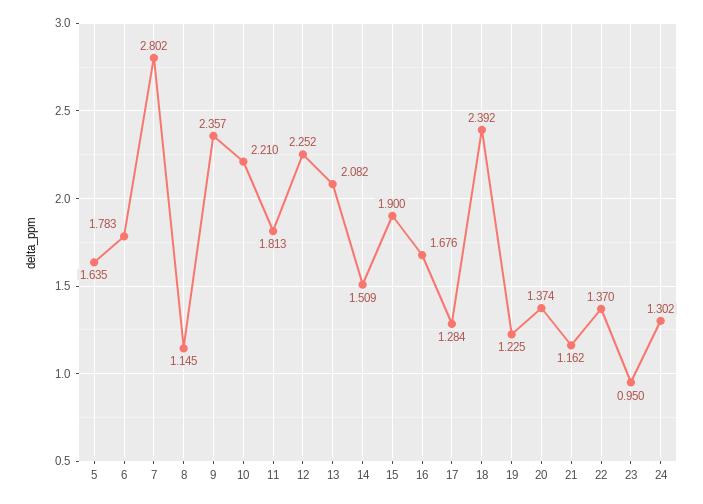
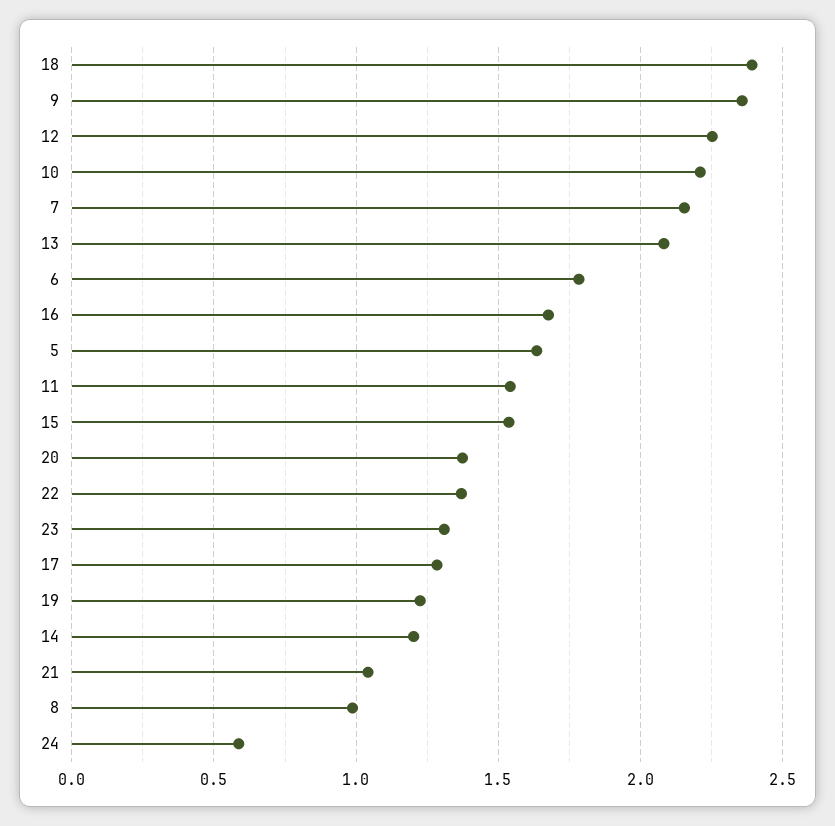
7: 2.802 -> 2.15
8: 1.145 -> 1
11: 1.813 -> 1.55
14: 1.509 -> 1.2
15: 1.9 -> 1.55
21: 1.162 -> 1.05
23: 0.95 -> 1.3
24: 1.302 -> 0.6

